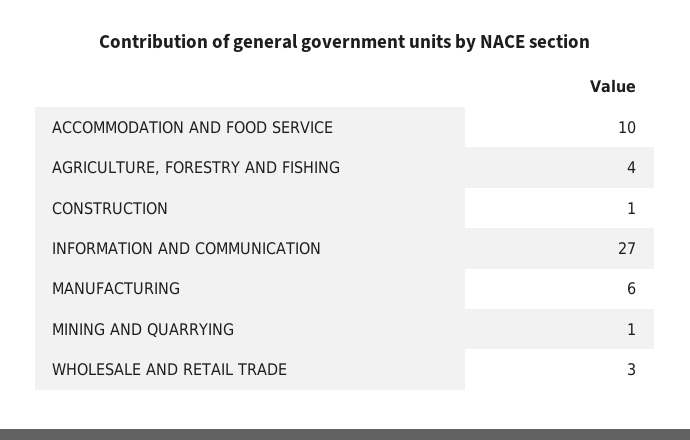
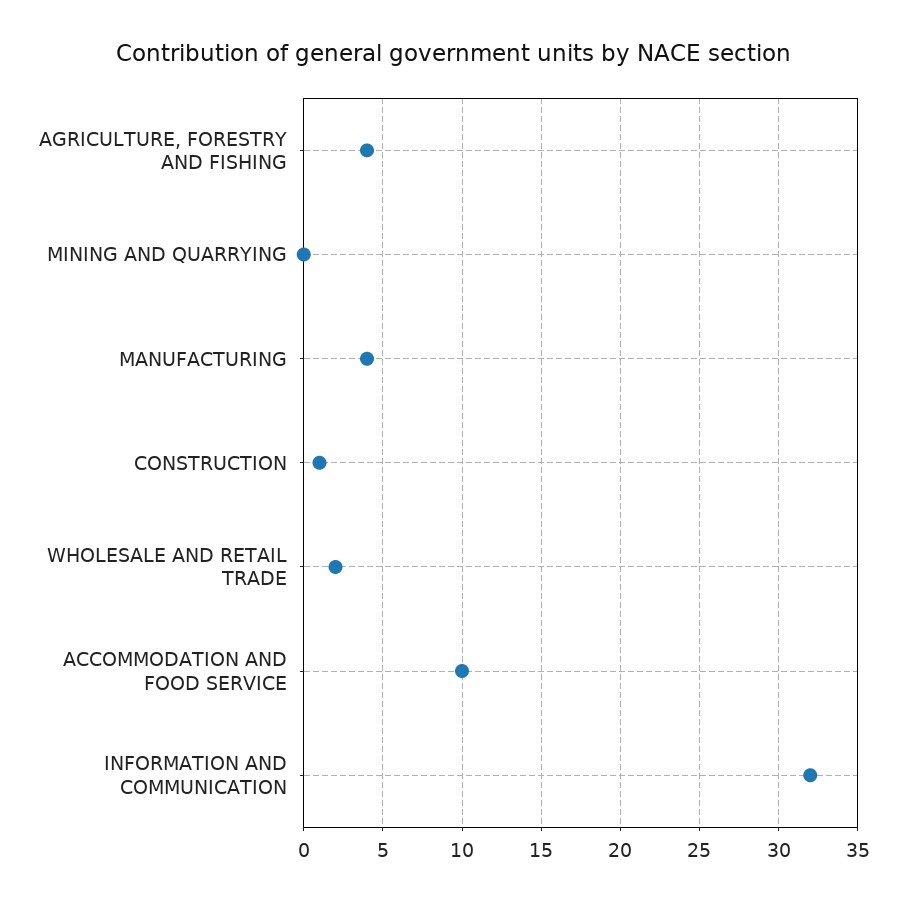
INFORMATION AND COMMUNICATION: 27 -> 32
MANUFACTURING: 6 -> 4
MINING AND QUARRYING: 1 -> 0
WHOLESALE AND RETAIL TRADE: 3 -> 2

